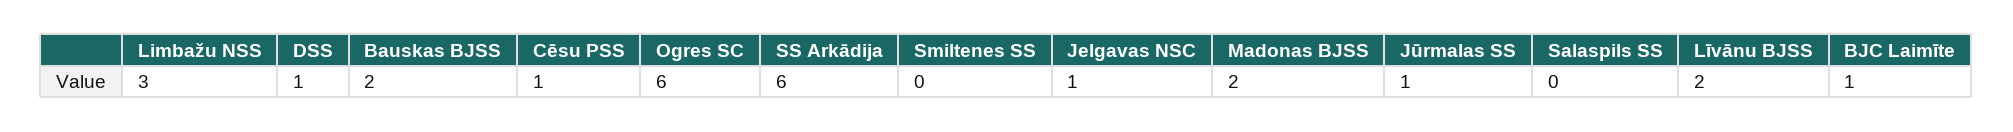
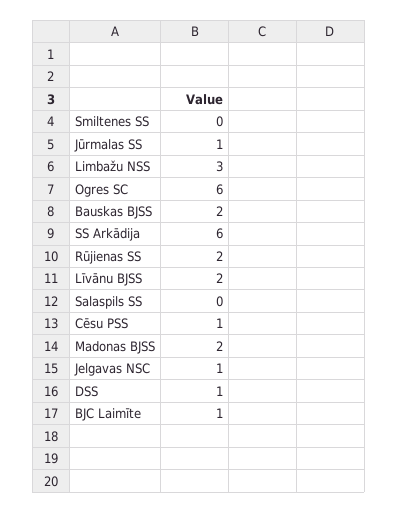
Rūjienas SS: none -> 2

